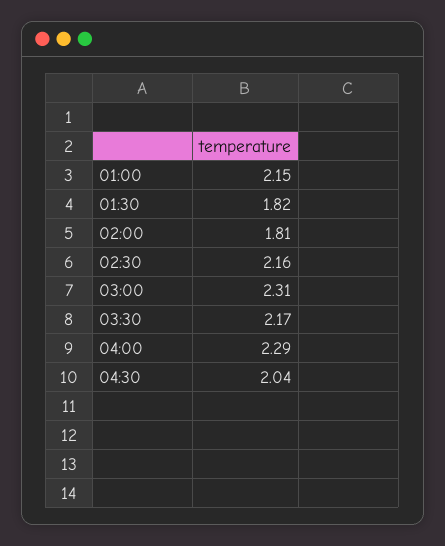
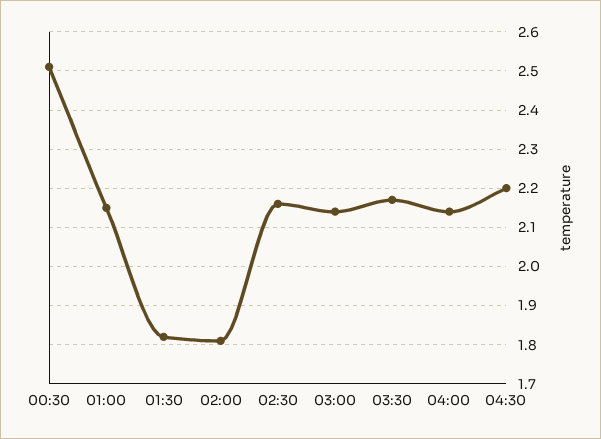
03:00: 2.31 -> 2.15
04:00: 2.29 -> 2.15
04:30: 2.04 -> 2.2
00:30: none -> 2.5

